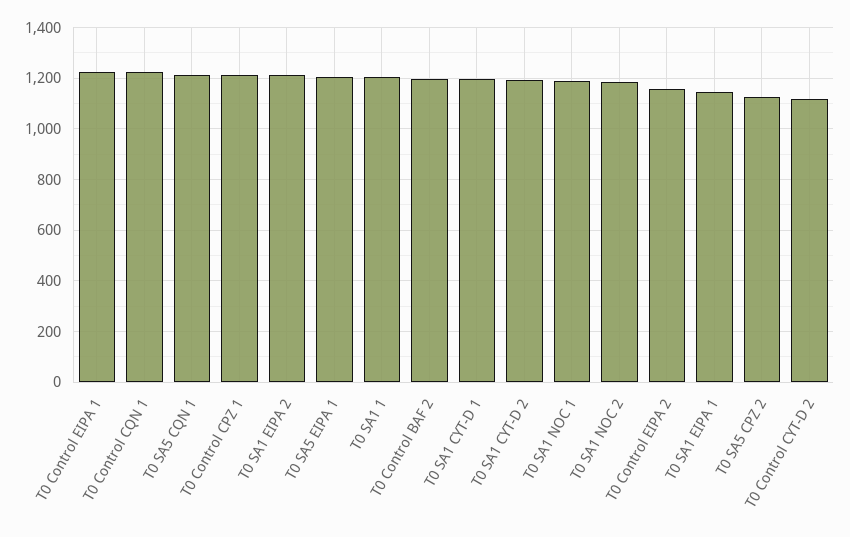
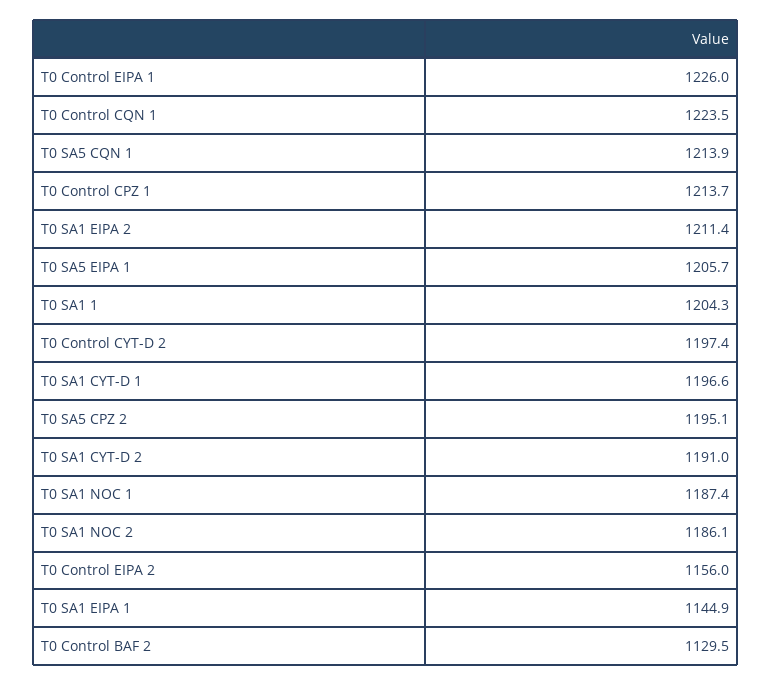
T0 Control BAF 2: 1200 -> 1129.5
T0 SA5 CPZ 2: 1125 -> 1195.1
T0 Control CYT-D 2: 1125 -> 1197.4

